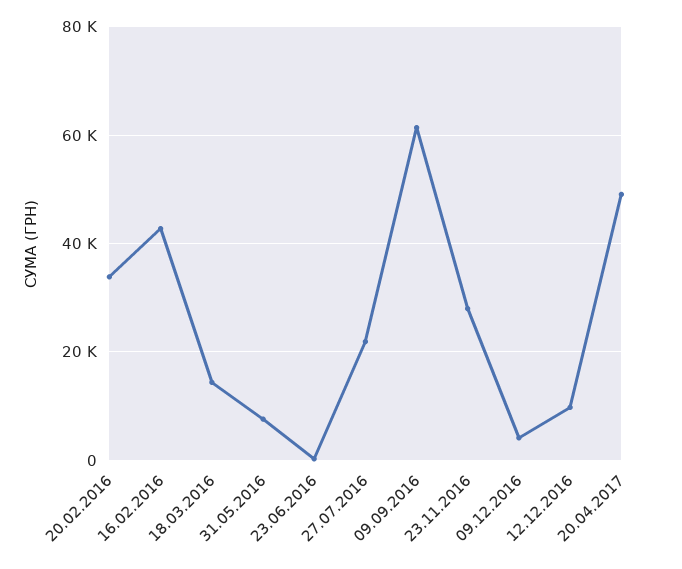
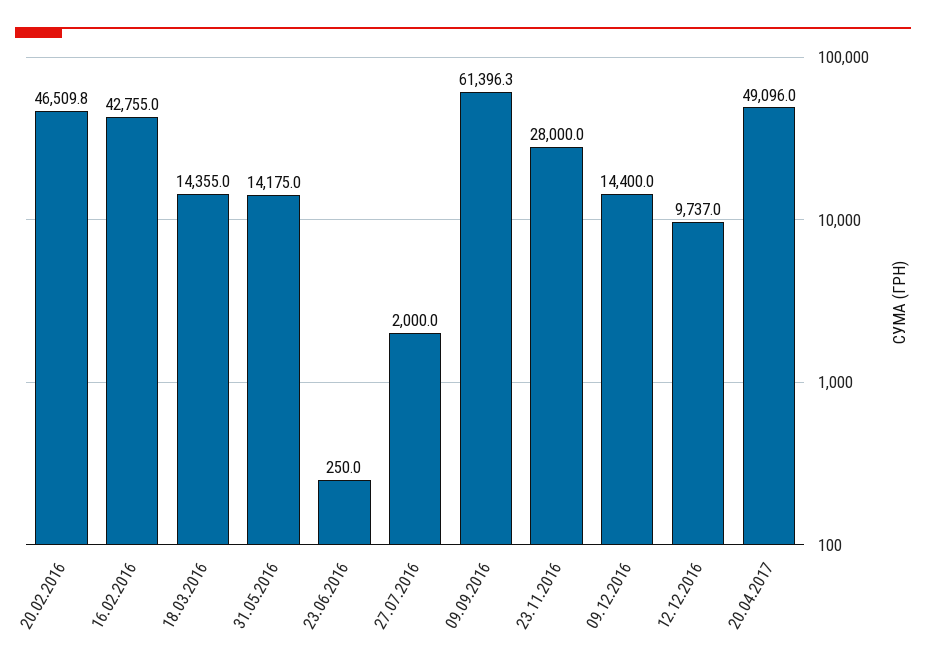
20.02.2016: 34000 -> 46509.8
31.05.2016: 8000 -> 14175
27.07.2016: 22000 -> 2000
09.12.2016: 4000 -> 14400

